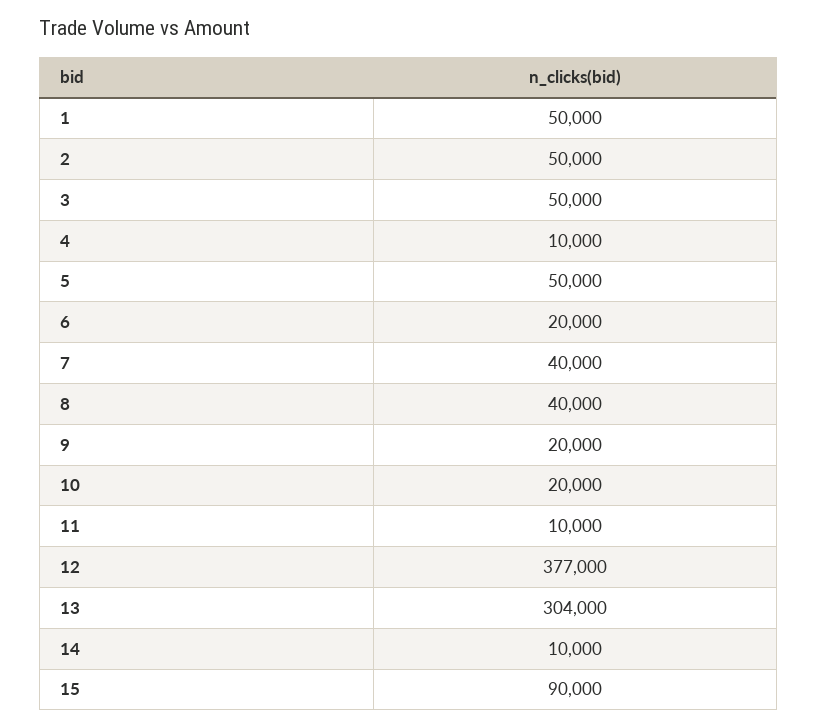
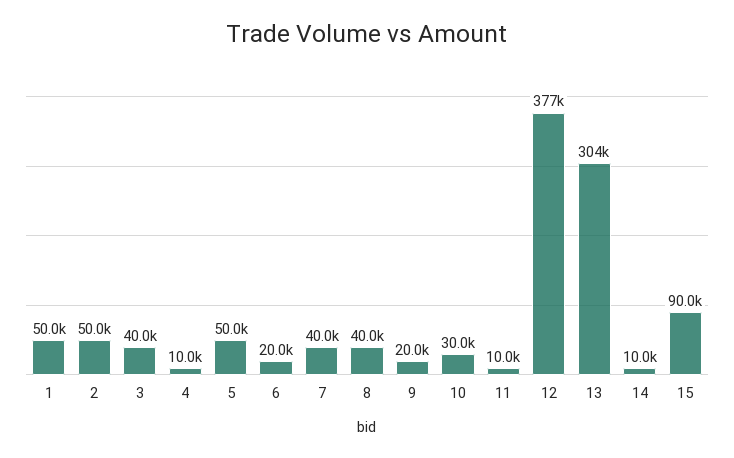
3: 50000 -> 40000
10: 20000 -> 30000

